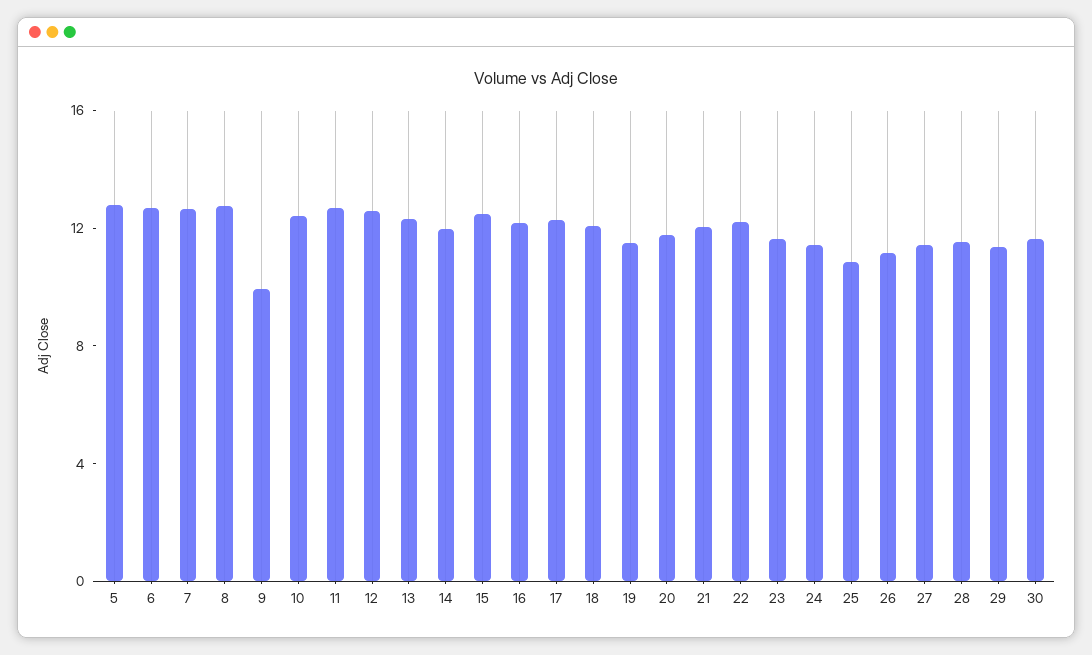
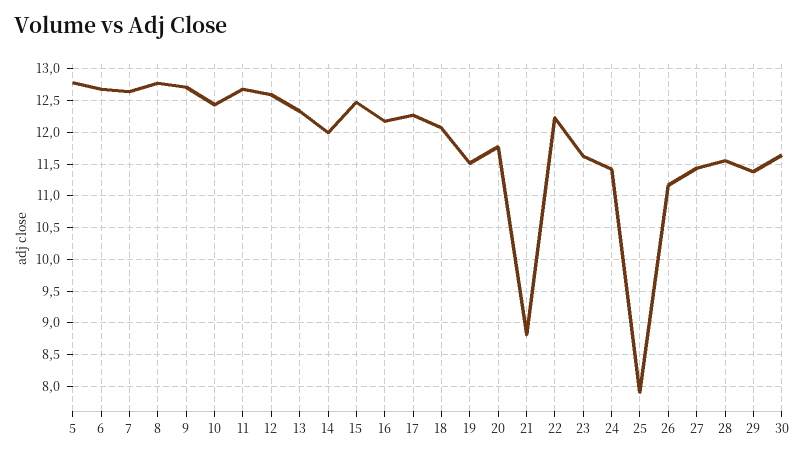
9: 10 -> 12.7
21: 12 -> 8.8
25: 11 -> 7.9

